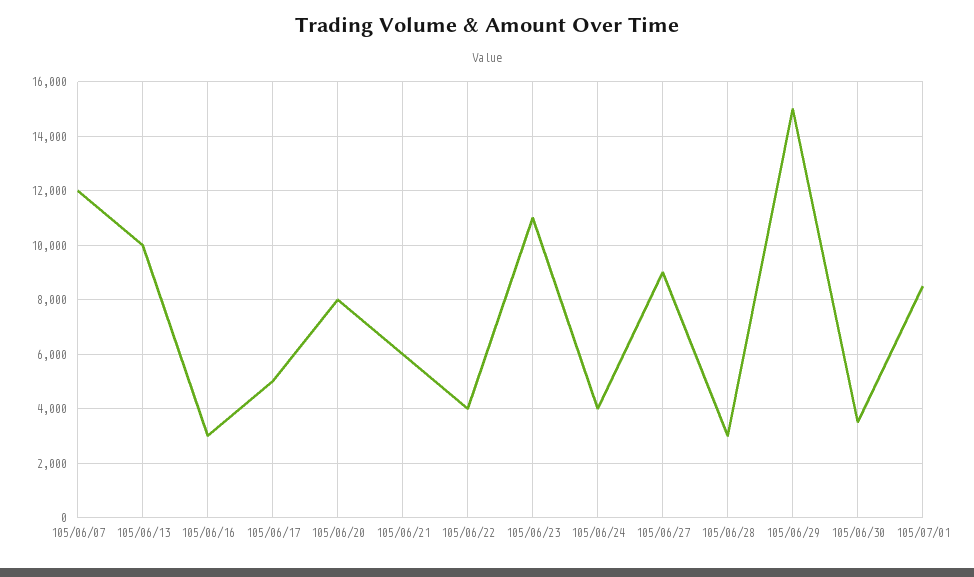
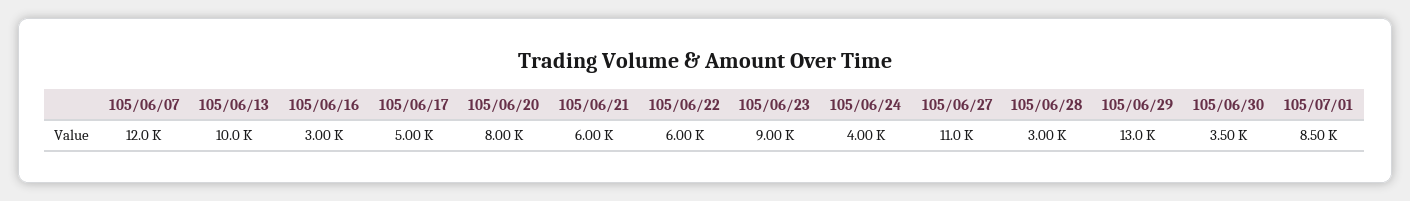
105/06/22: 4000 -> 6000
105/06/23: 11000 -> 9000
105/06/27: 9000 -> 11000
105/06/29: 15000 -> 13000

